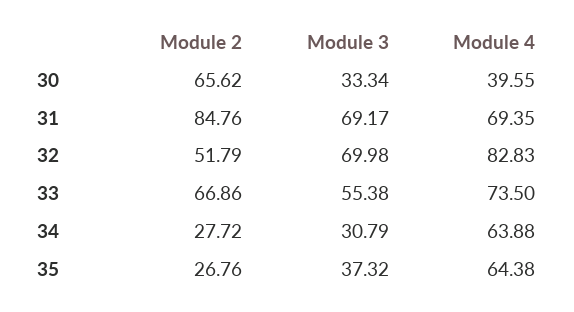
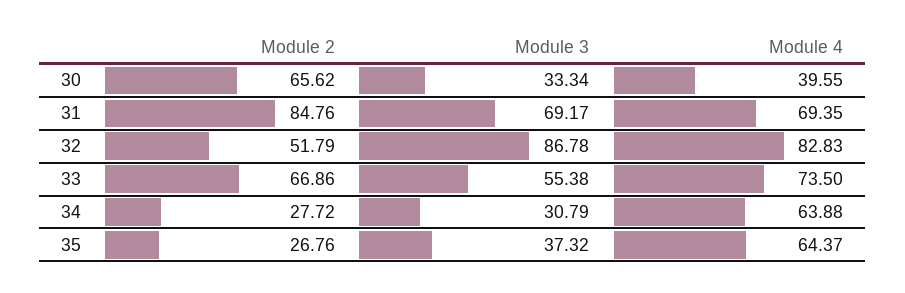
Module 3, 32: 69.98 -> 86.78
Module 4, 35: 64.38 -> 64.37

